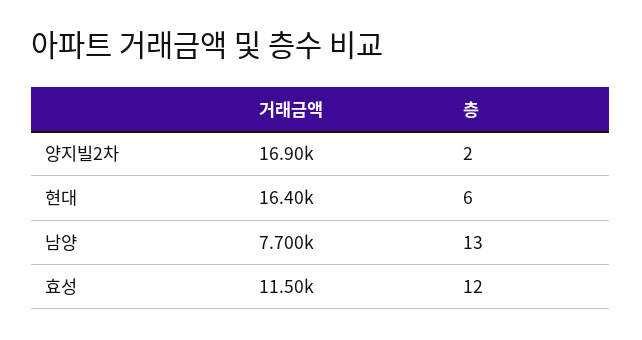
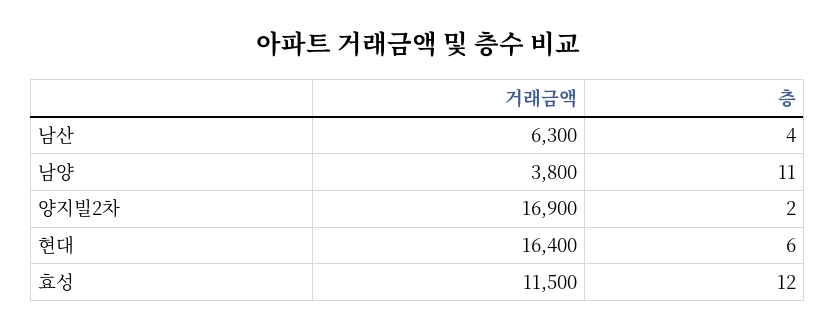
거래금액, 남양: 7700 -> 3800
층, 남양: 13 -> 11
거래금액, 남산: none -> 6300
층, 남산: none -> 4

